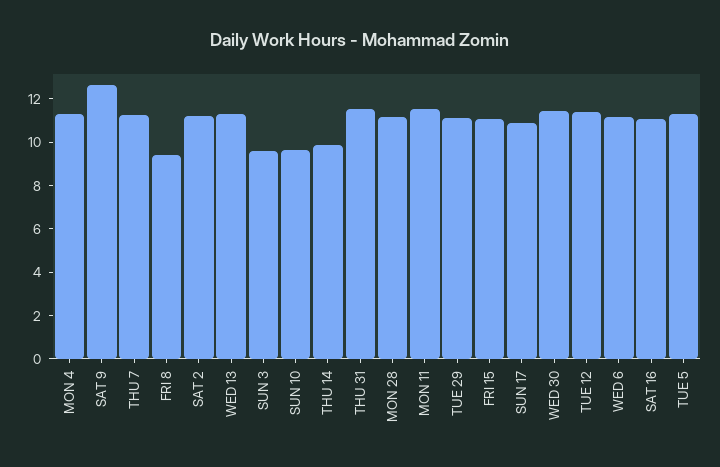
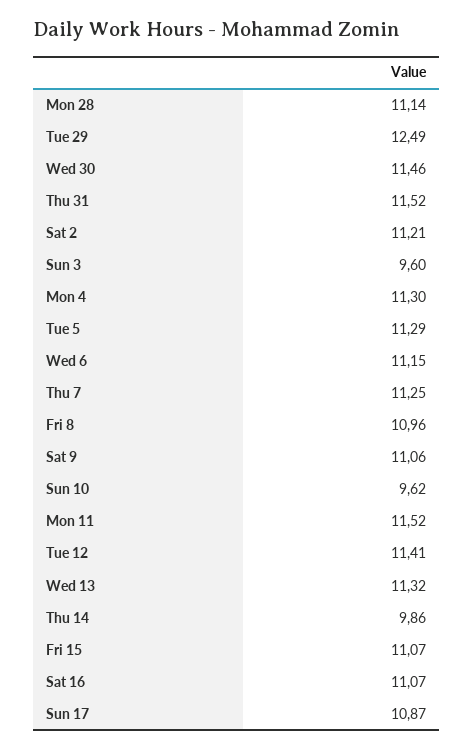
SAT 9: 12.5 -> 11.06
FRI 8: 9.5 -> 10.96
TUE 29: 11 -> 12.49

